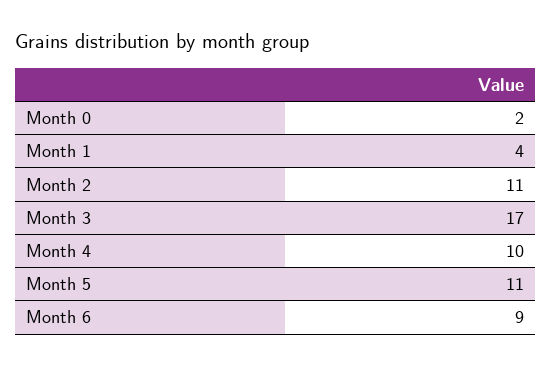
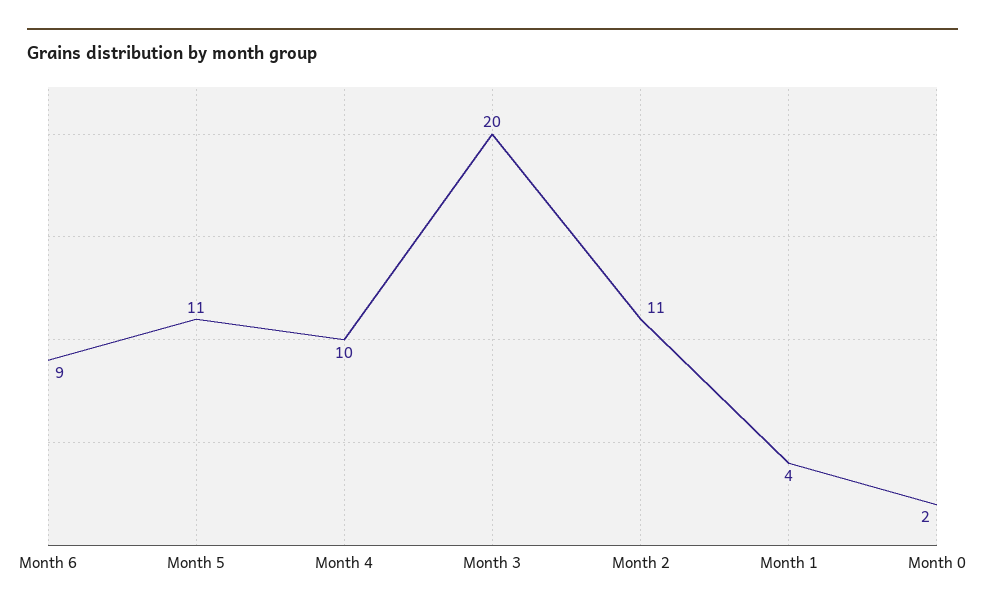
Month 3: 17 -> 20

